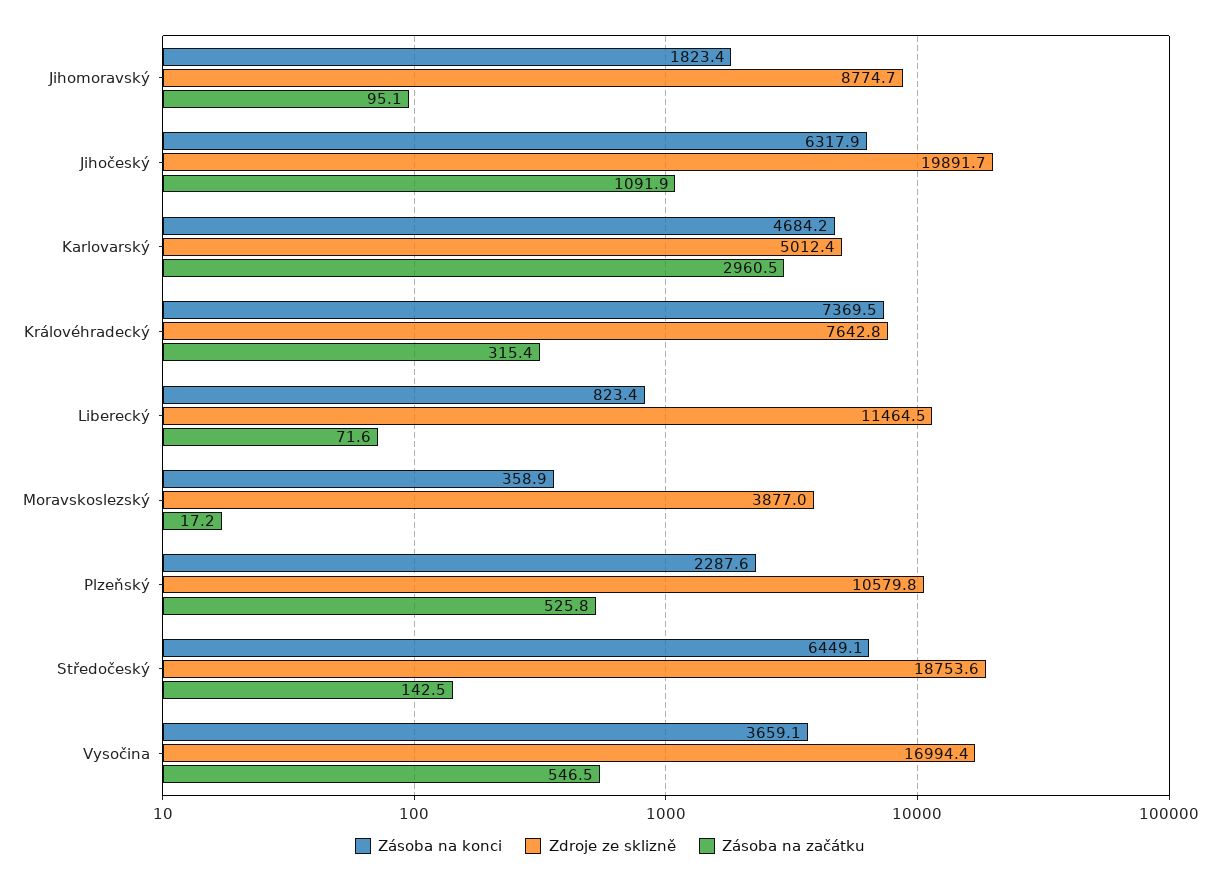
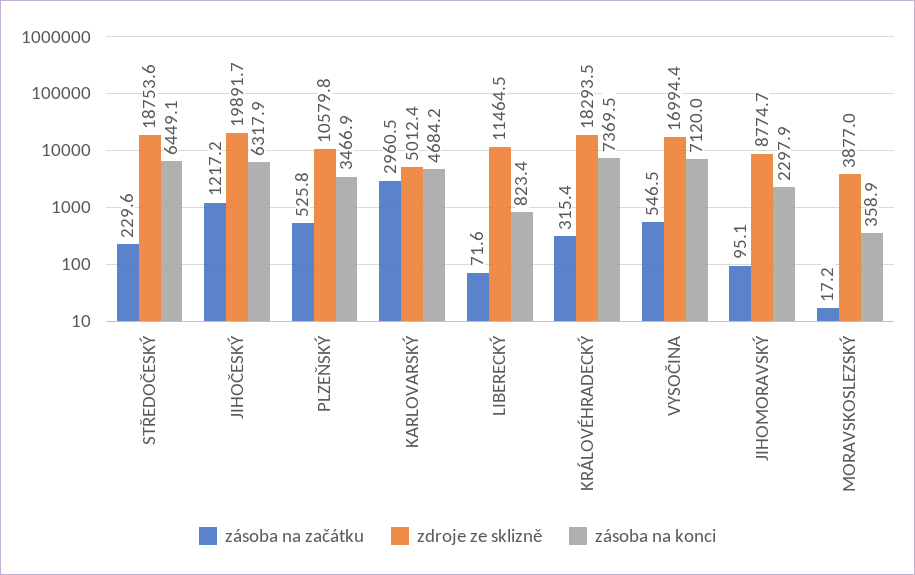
Zásoba na konci, Jihomoravský: 1823.4 -> 2297.9
Zásoba na začátku, Jihočeský: 1091.9 -> 1217.2
Zdroje ze sklizně, Královéhradecký: 7642.8 -> 18293.5
Zásoba na konci, Plzeňský: 2287.6 -> 3466.9
Zásoba na začátku, Středočeský: 142.5 -> 229.6
Zásoba na konci, Vysočina: 3659.1 -> 7120

